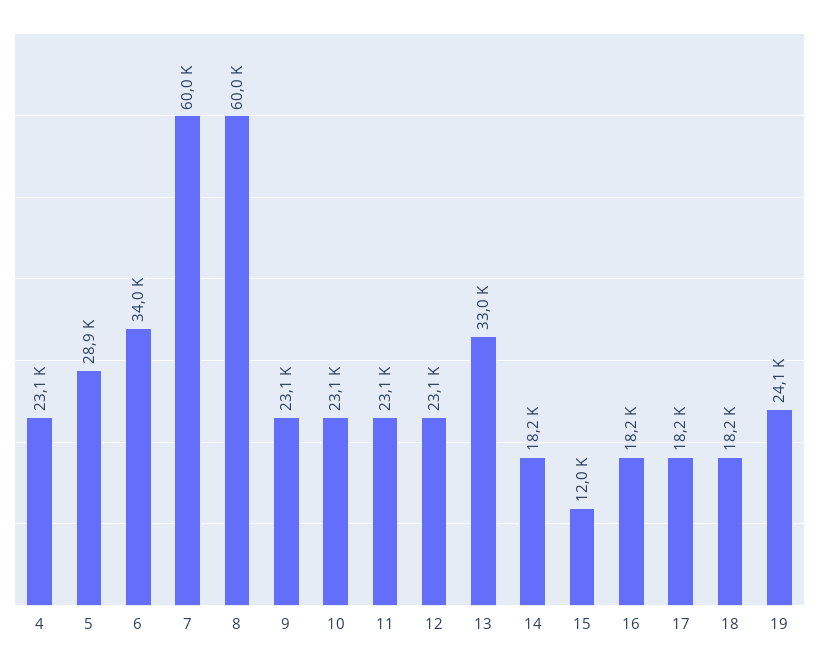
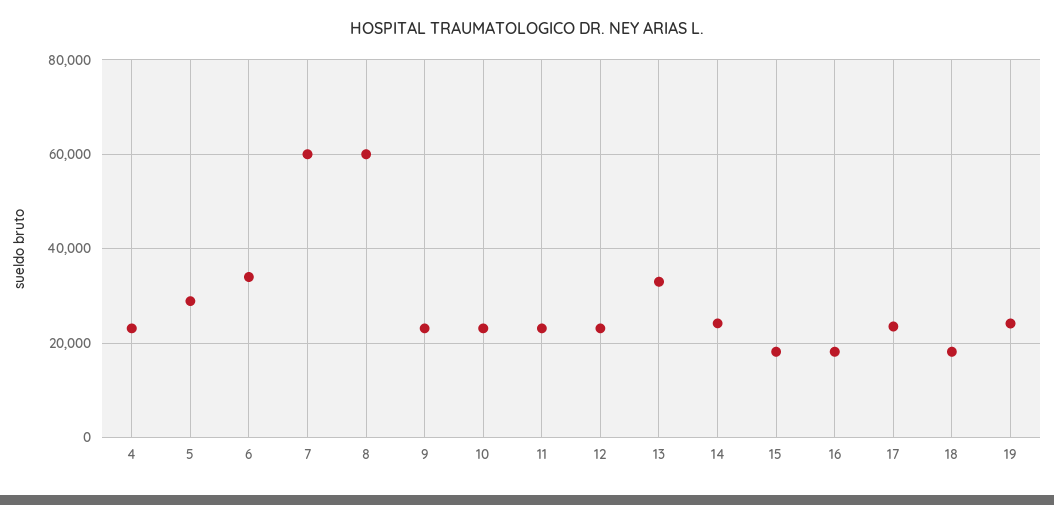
14: 18200 -> 24000
15: 12000 -> 18000
17: 18200 -> 24000

